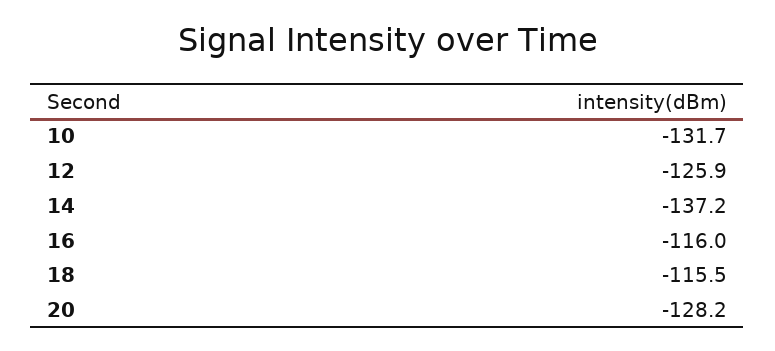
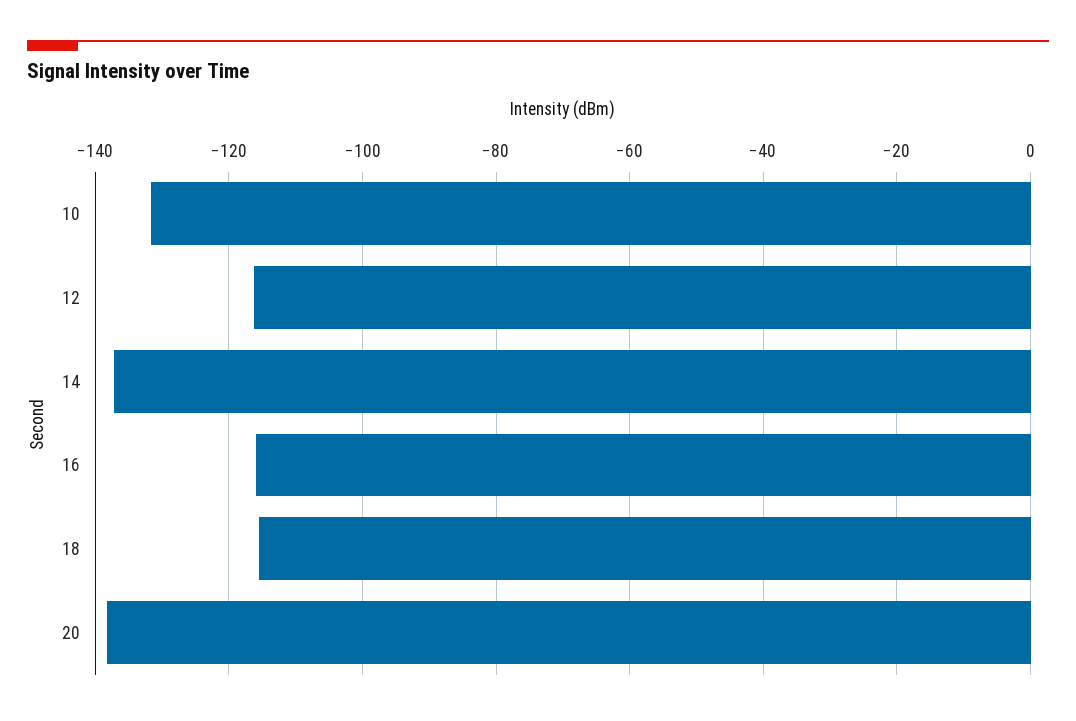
12: -125.9 -> -116
20: -128.2 -> -138

